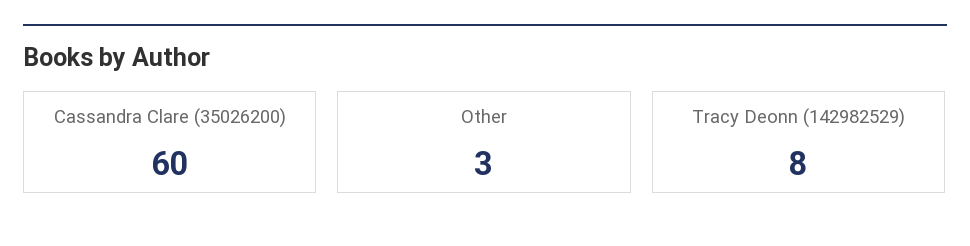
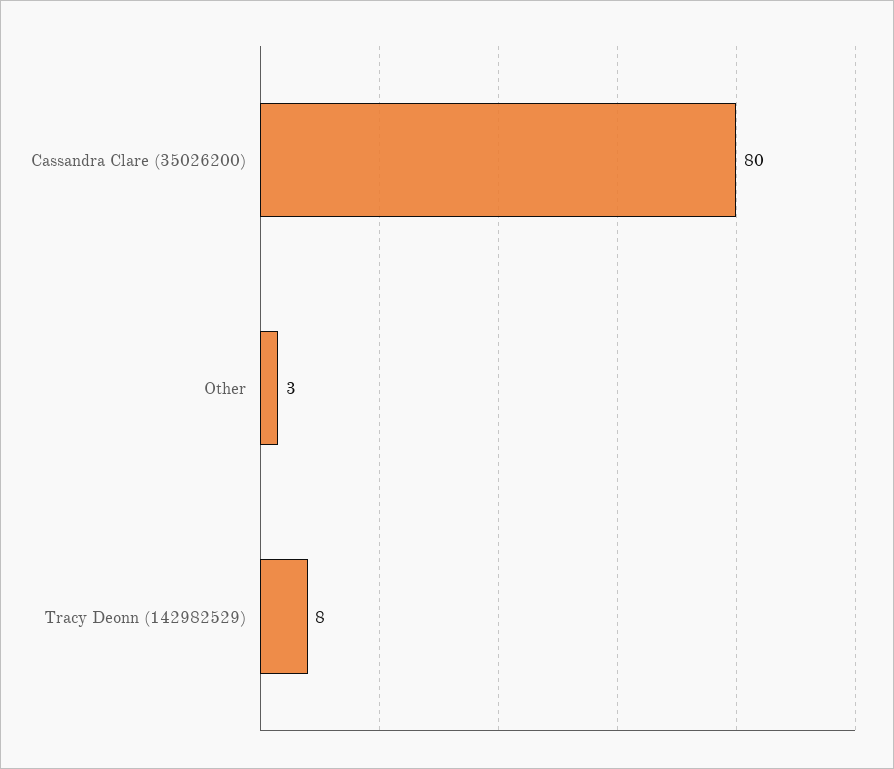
Cassandra Clare (35026200): 60 -> 80

